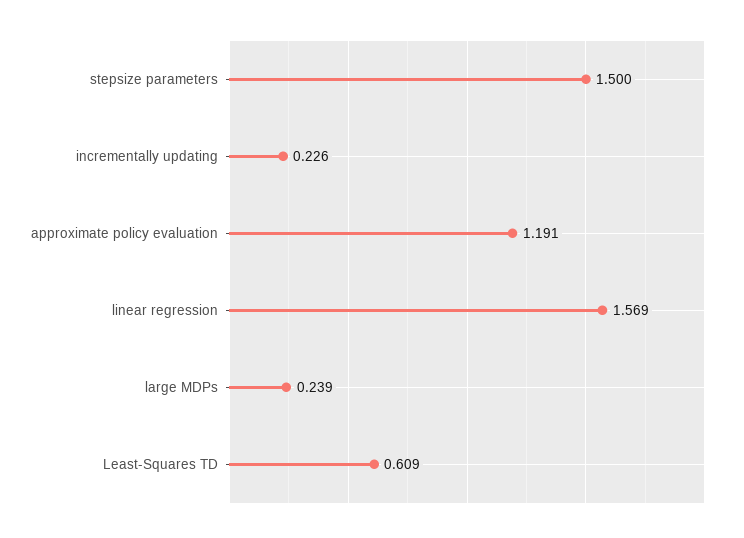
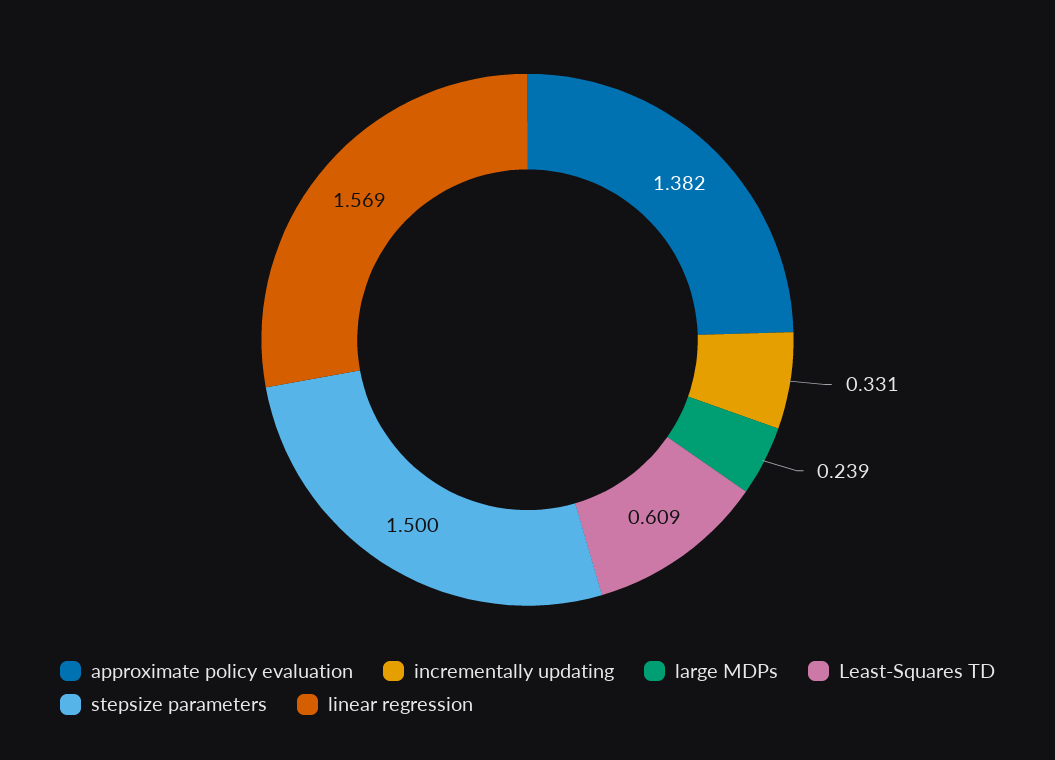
incrementally updating: 0.226 -> 0.331
approximate policy evaluation: 1.191 -> 1.382

